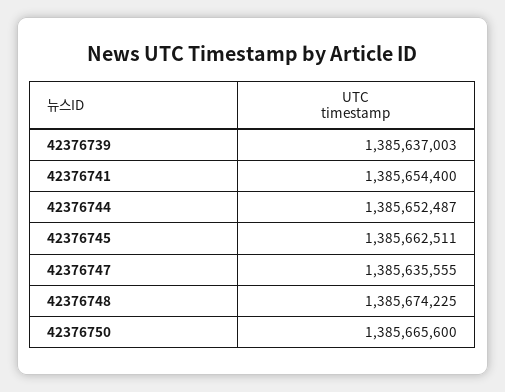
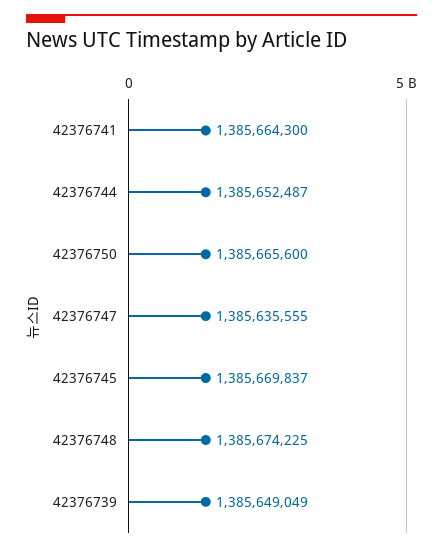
42376739: 1385637003 -> 1385649049
42376741: 1385654400 -> 1385664300
42376745: 1385662511 -> 1385669837

